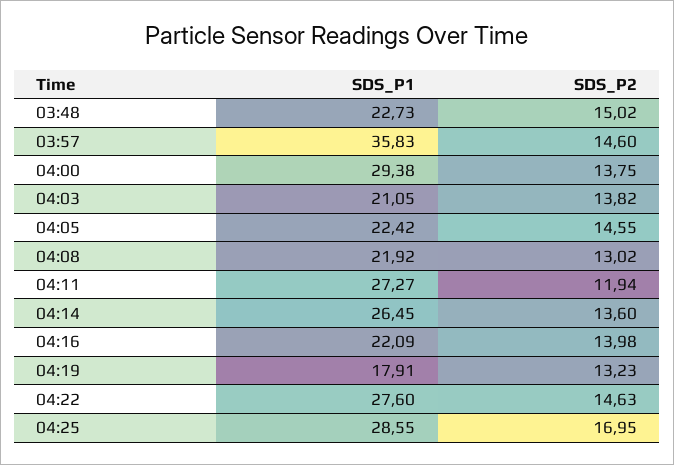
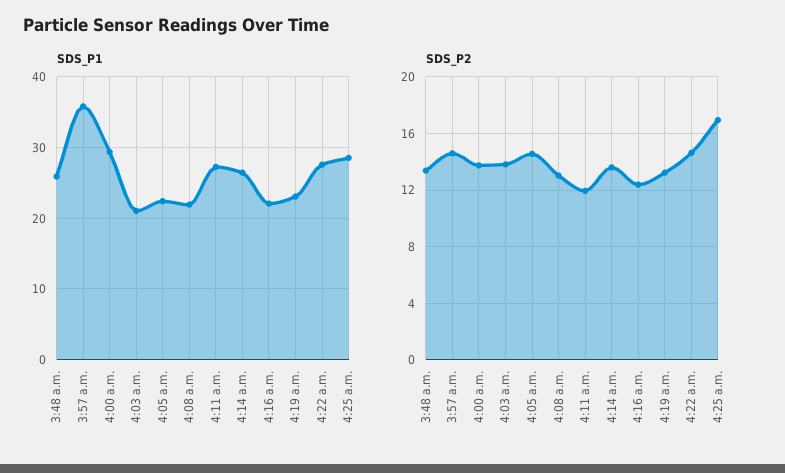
SDS_P1, 03:48: 22.73 -> 26
SDS_P2, 03:48: 15.02 -> 13.5
SDS_P2, 04:16: 13.98 -> 12.5
SDS_P1, 04:19: 17.91 -> 23

